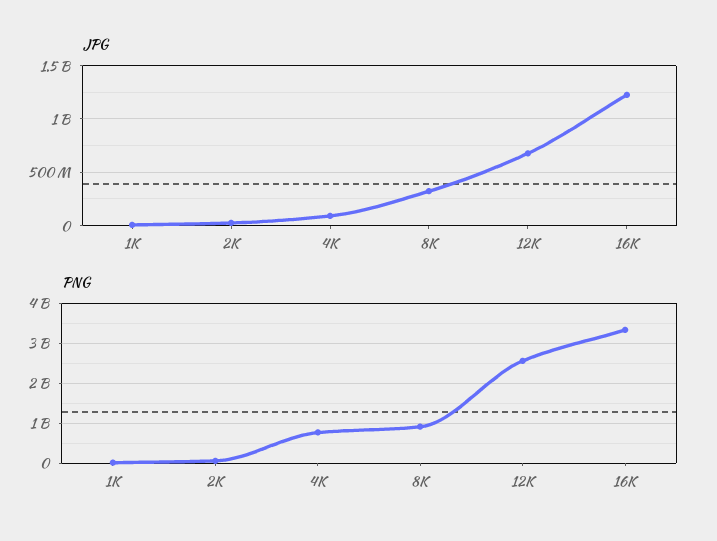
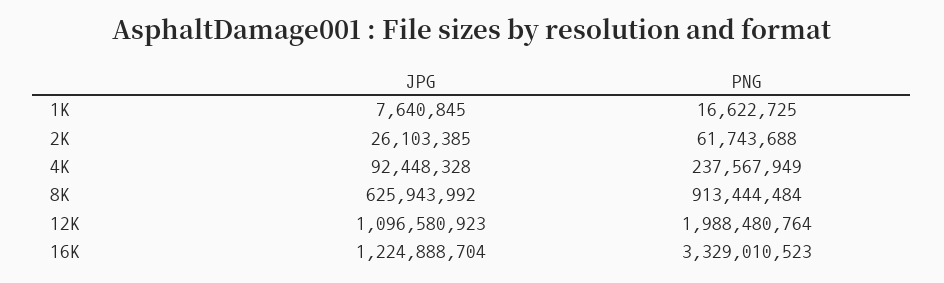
JPG, 8K: 300000000 -> 625943992
JPG, 12K: 700000000 -> 1096580923
PNG, 4K: 800000000 -> 237567949
PNG, 12K: 2600000000 -> 1988480764

